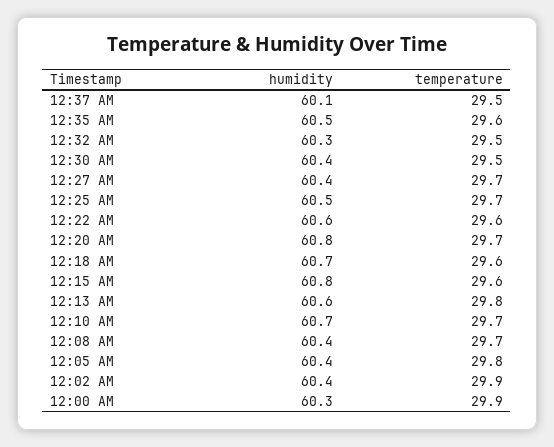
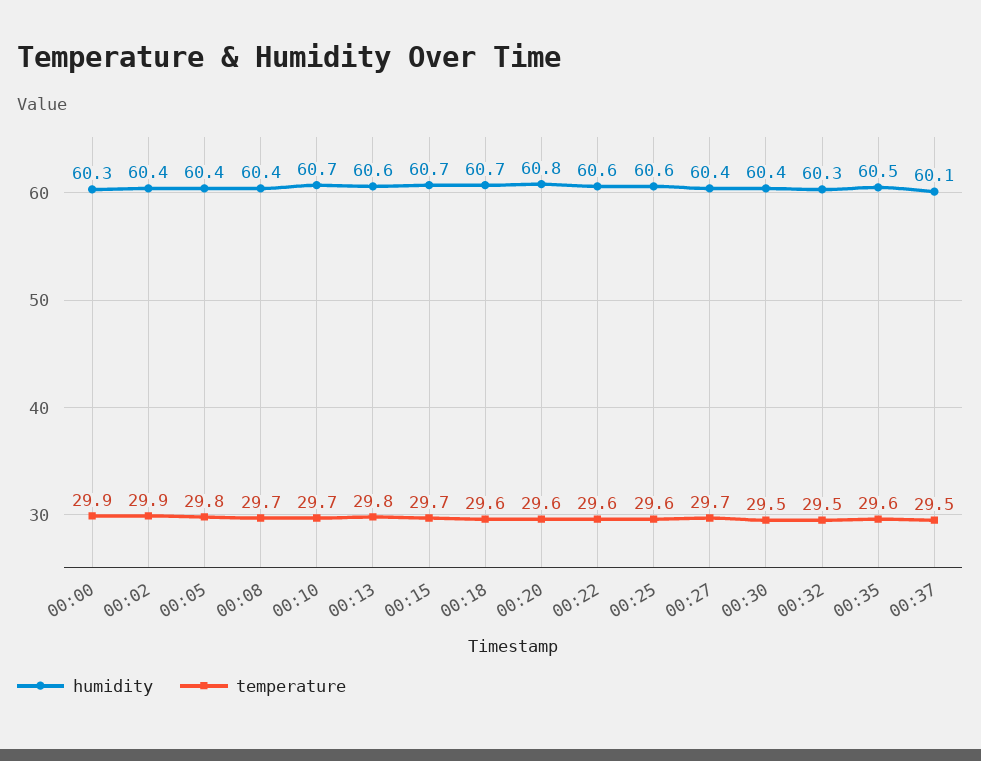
humidity, 12:25 AM: 60.5 -> 60.6
temperature, 12:25 AM: 29.7 -> 29.6
temperature, 12:20 AM: 29.7 -> 29.6
humidity, 12:15 AM: 60.8 -> 60.7
temperature, 12:15 AM: 29.6 -> 29.7

